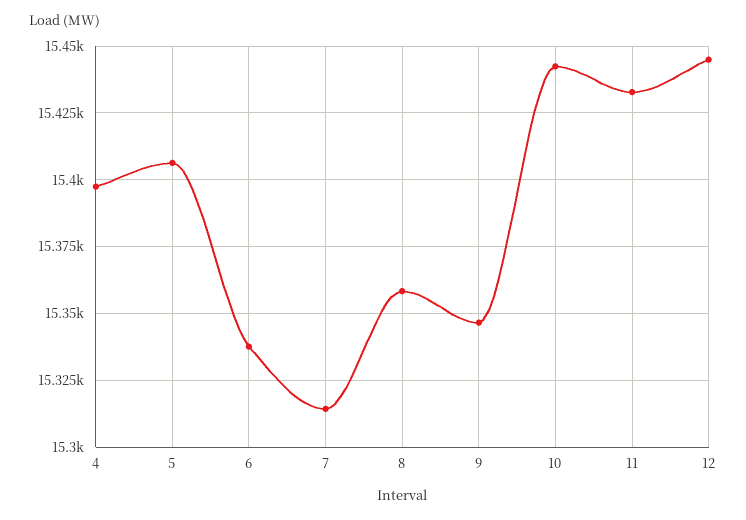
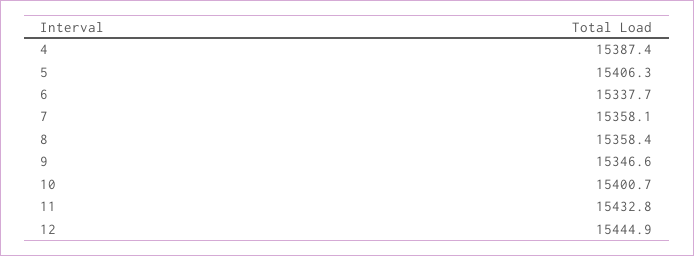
4: 15397.5 -> 15387.4
7: 15315 -> 15358.1
10: 15442.5 -> 15400.7

